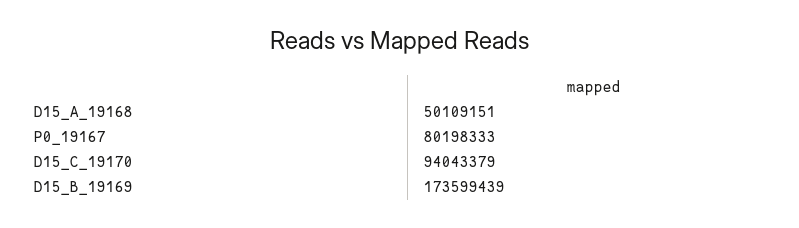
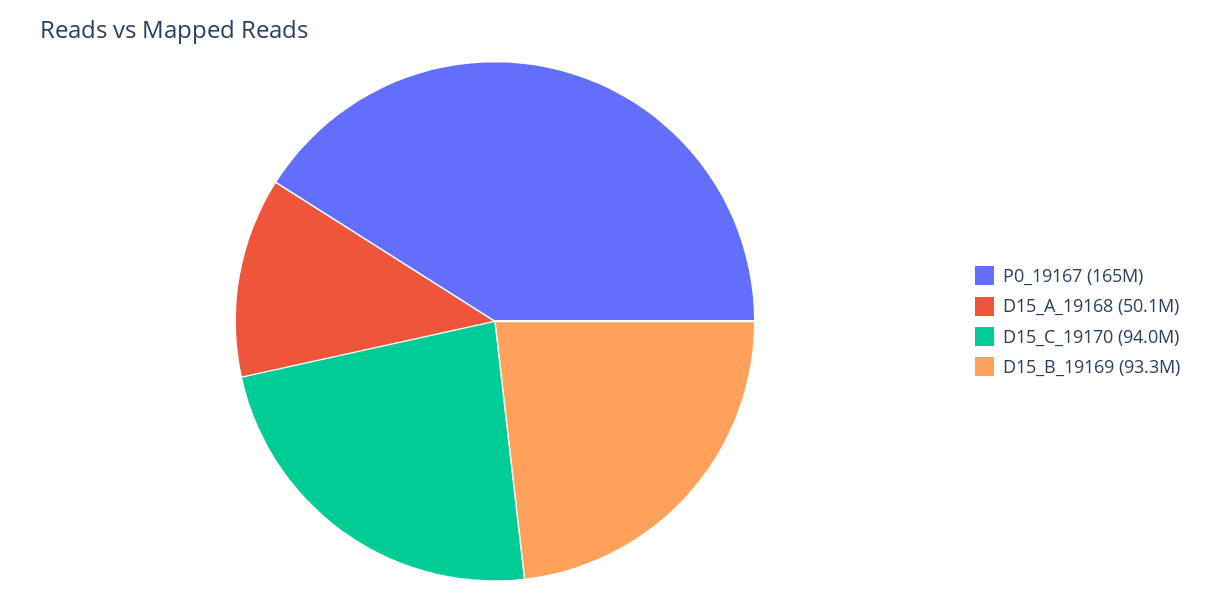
P0_19167: 80198333 -> 165000000
D15_B_19169: 173599439 -> 93300000

